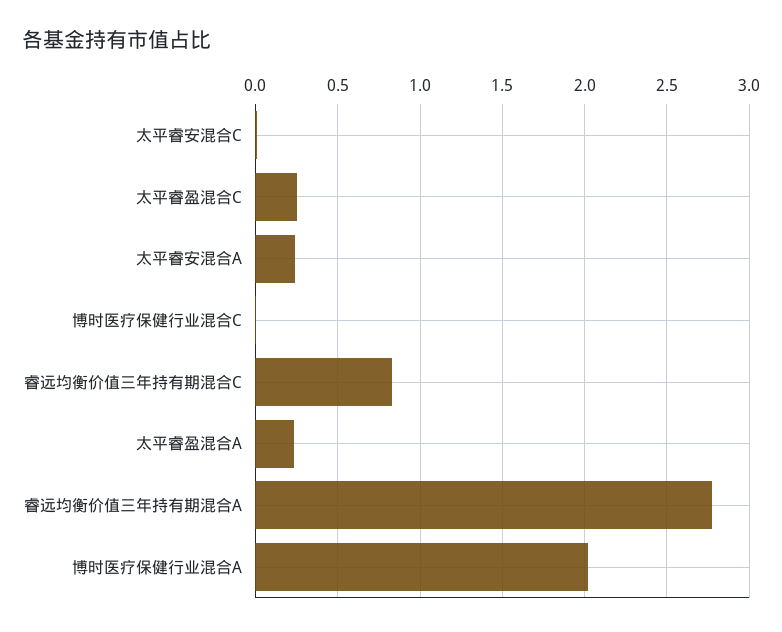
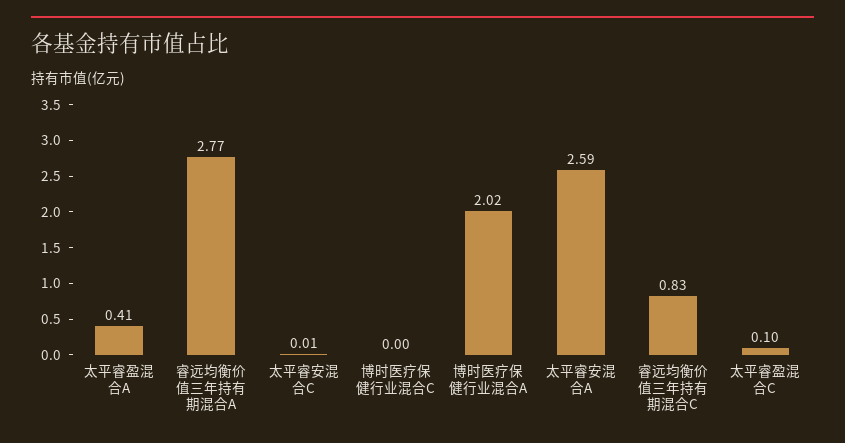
太平睿盈混合C: 0.25 -> 0.1
太平睿安混合A: 0.25 -> 2.59
太平睿盈混合A: 0.25 -> 0.41

